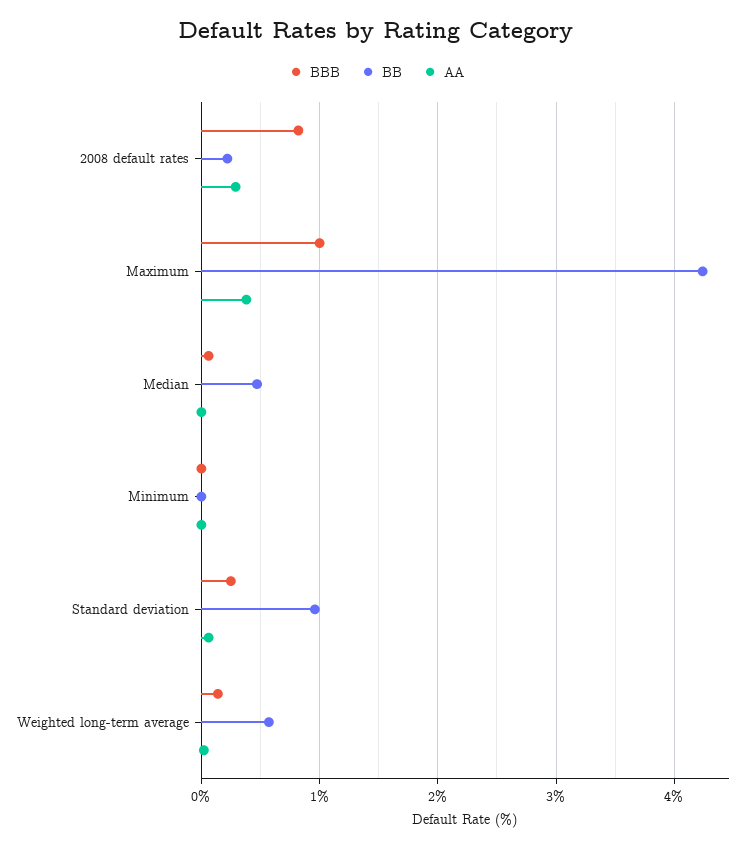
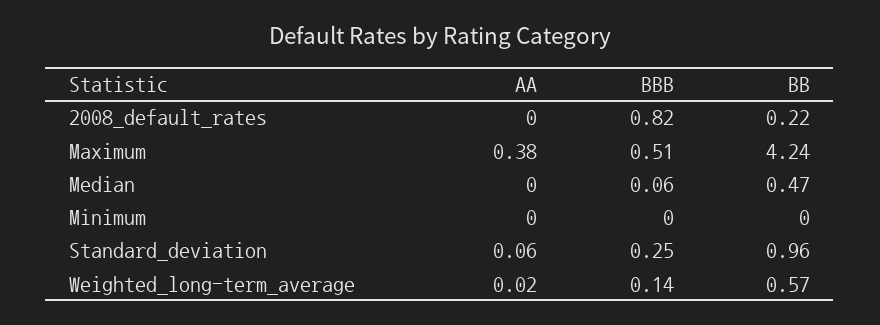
AA, 2008 default rates: 0.3 -> 0
BBB, Maximum: 1 -> 0.51

